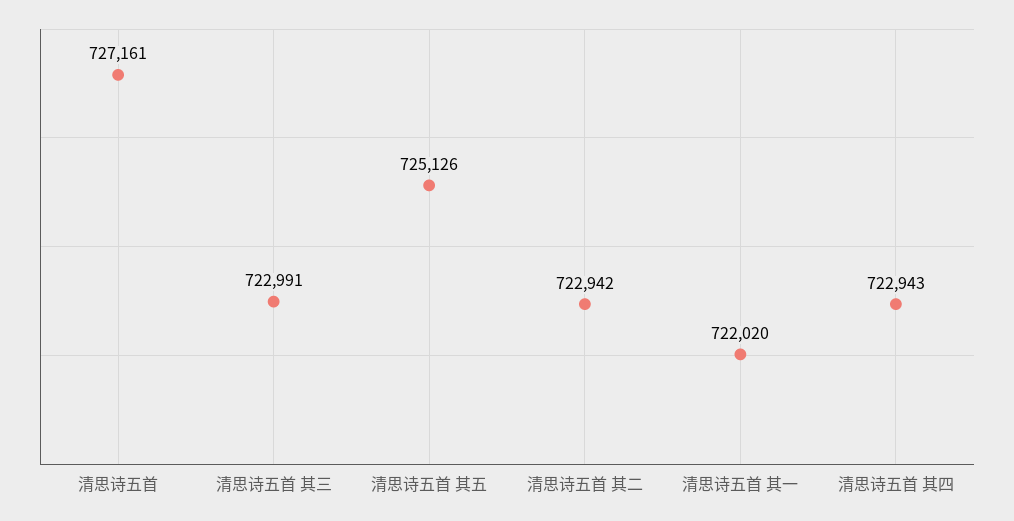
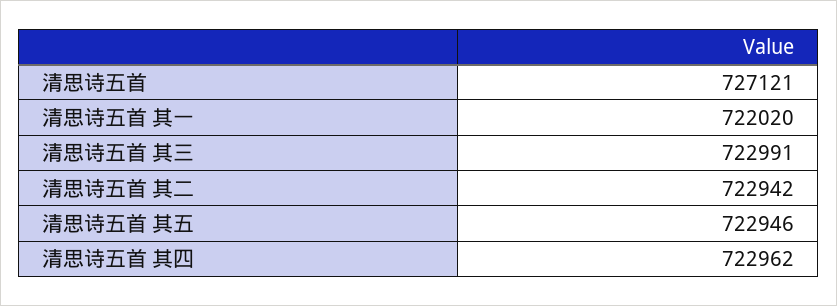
清思诗五首: 727161 -> 727121
清思诗五首 其五: 725126 -> 722946
清思诗五首 其四: 722943 -> 722962

